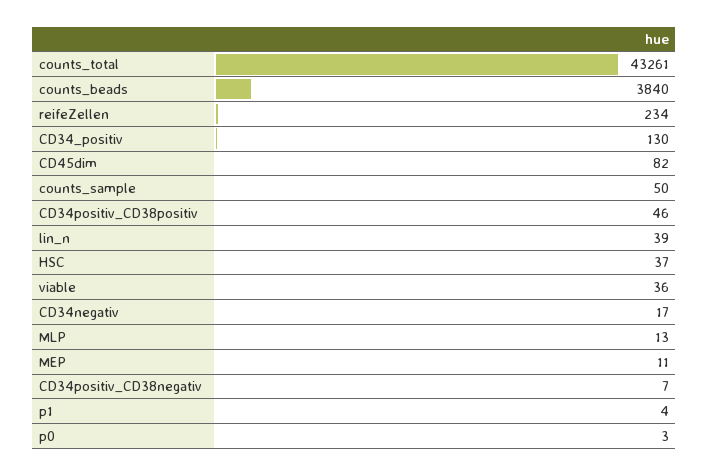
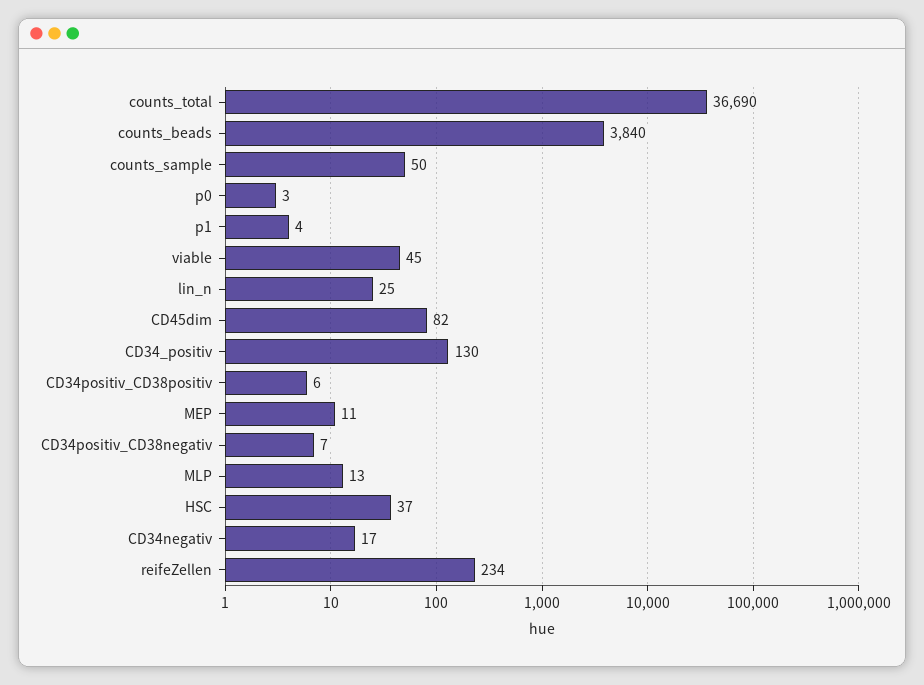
counts_total: 43261 -> 36690
CD34positiv_CD38positiv: 46 -> 6
lin_n: 39 -> 25
viable: 36 -> 45

